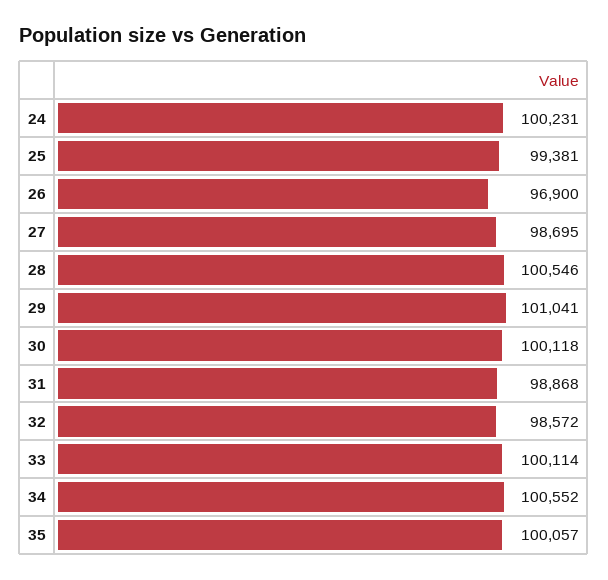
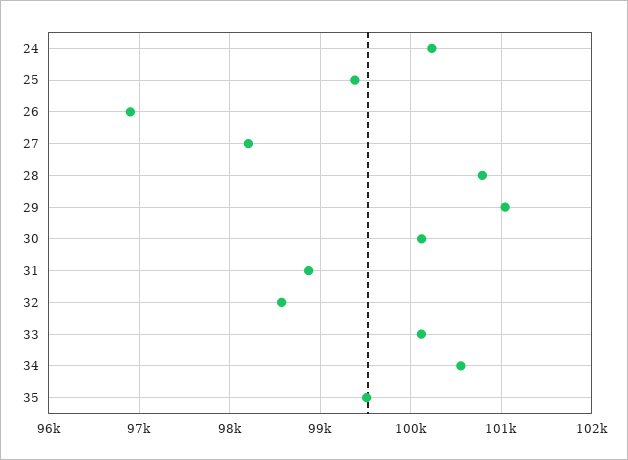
27: 98695 -> 98200
28: 100546 -> 100800
35: 100057 -> 99500

